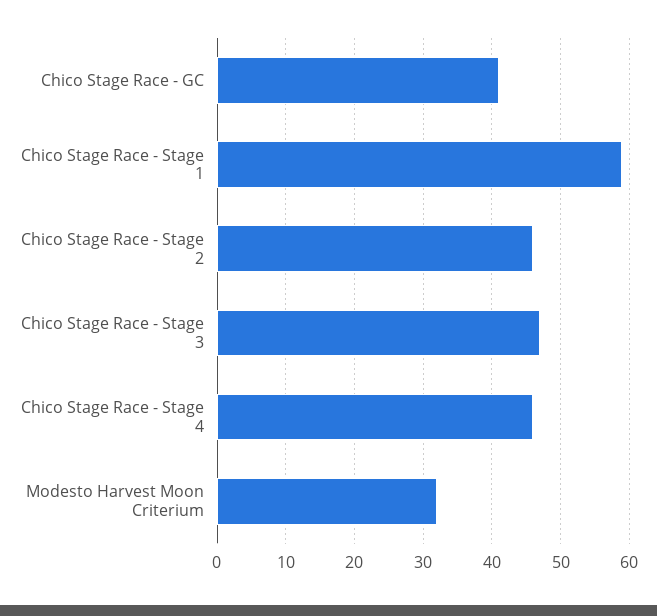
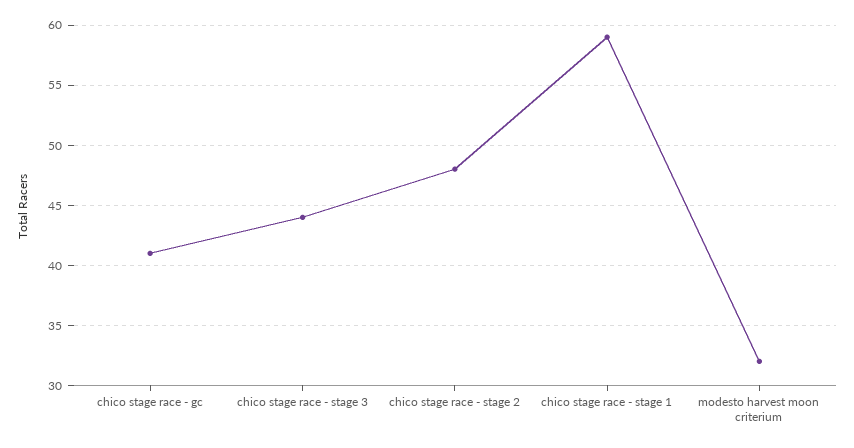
Chico Stage Race - Stage 2: 46 -> 48
Chico Stage Race - Stage 3: 47 -> 44
Chico Stage Race - Stage 4: 46 -> none

